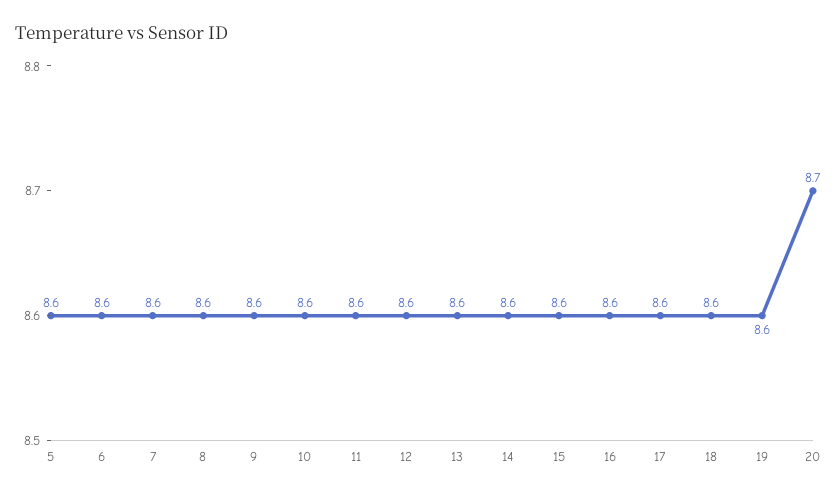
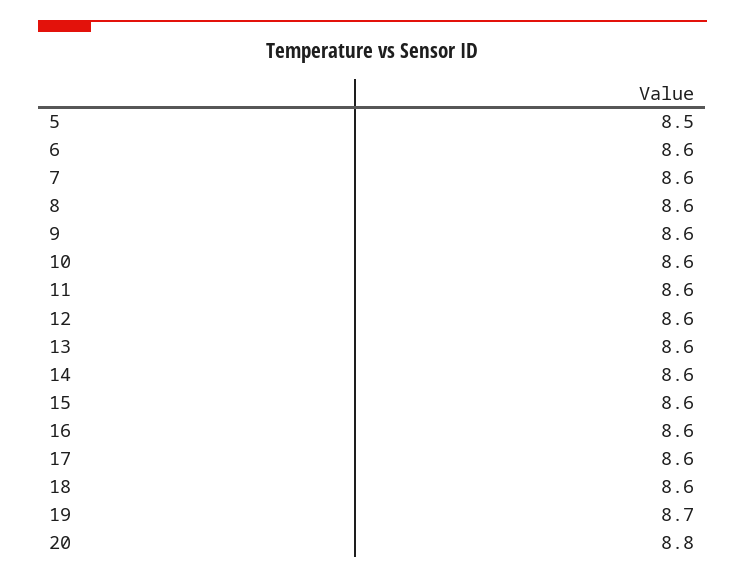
5: 8.6 -> 8.5
19: 8.6 -> 8.7
20: 8.7 -> 8.8

